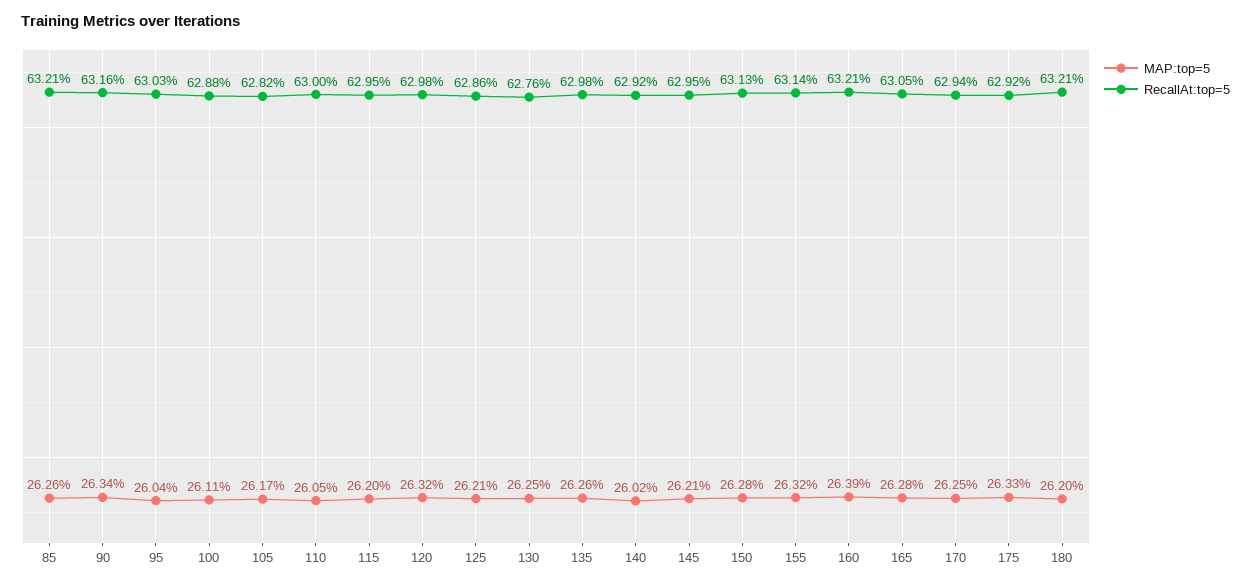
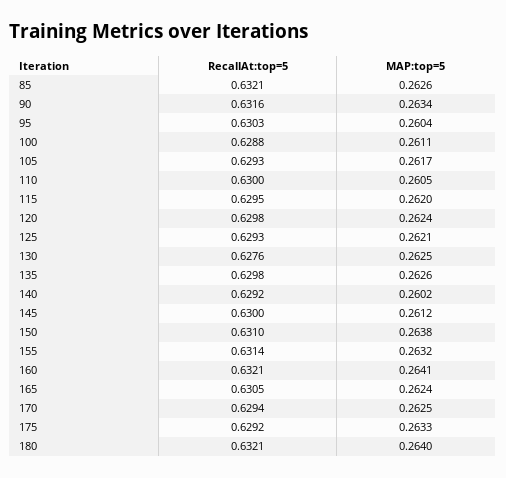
RecallAt:top=5, 105: 0.6282 -> 0.6293
MAP:top=5, 120: 0.2632 -> 0.2624
RecallAt:top=5, 125: 0.6286 -> 0.6293
MAP:top=5, 145: 0.2621 -> 0.2612
RecallAt:top=5, 145: 0.6295 -> 0.63
MAP:top=5, 150: 0.2628 -> 0.2638
RecallAt:top=5, 150: 0.6313 -> 0.631
MAP:top=5, 160: 0.2639 -> 0.2641
MAP:top=5, 165: 0.2628 -> 0.2624
MAP:top=5, 180: 0.262 -> 0.264

